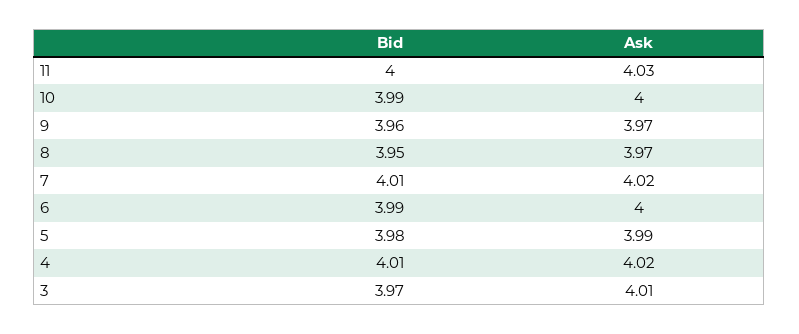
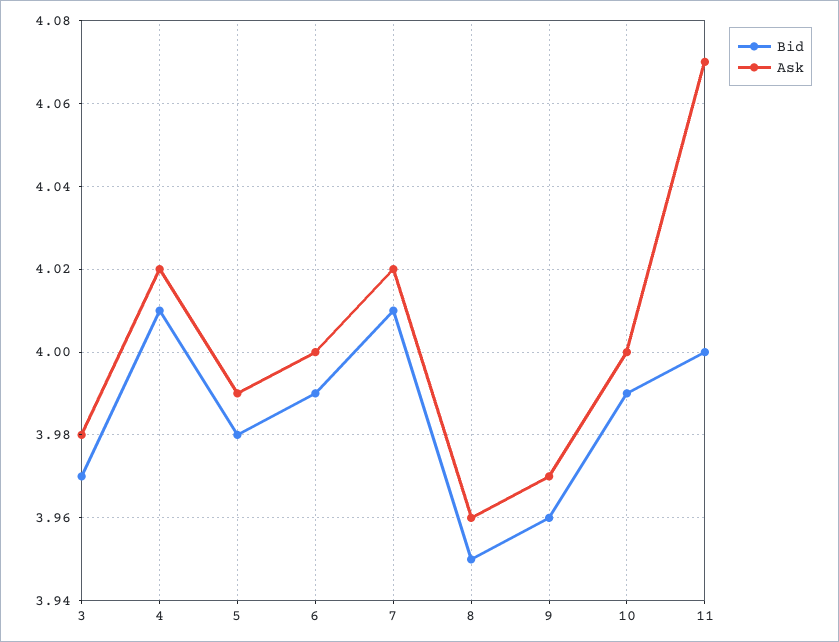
Ask, 11: 4.03 -> 4.07
Ask, 8: 3.97 -> 3.96
Ask, 3: 4.01 -> 3.98

